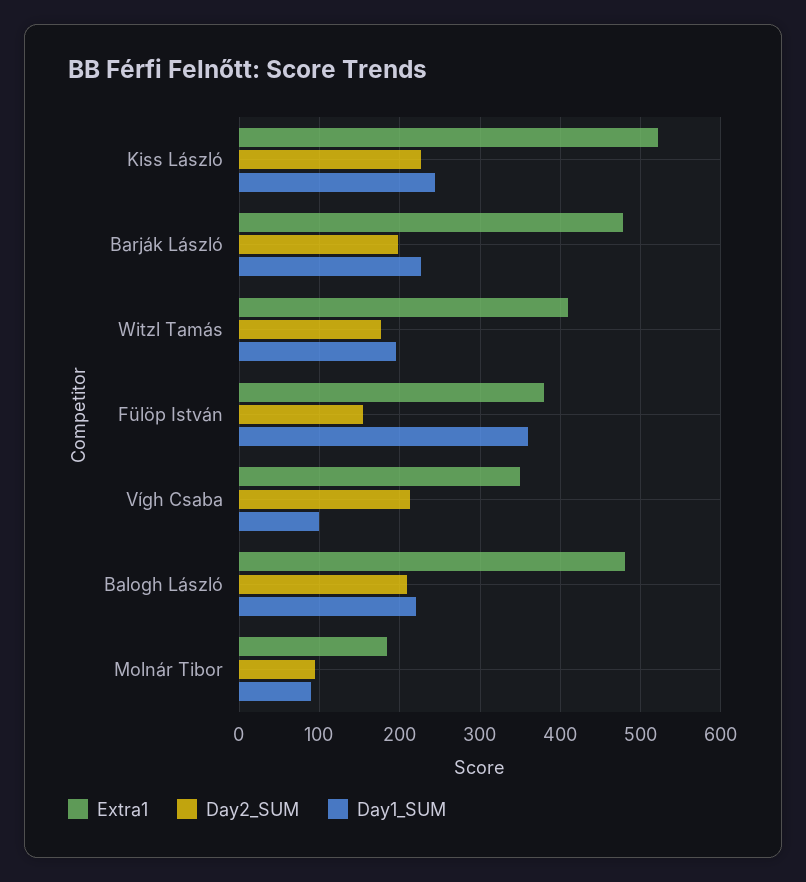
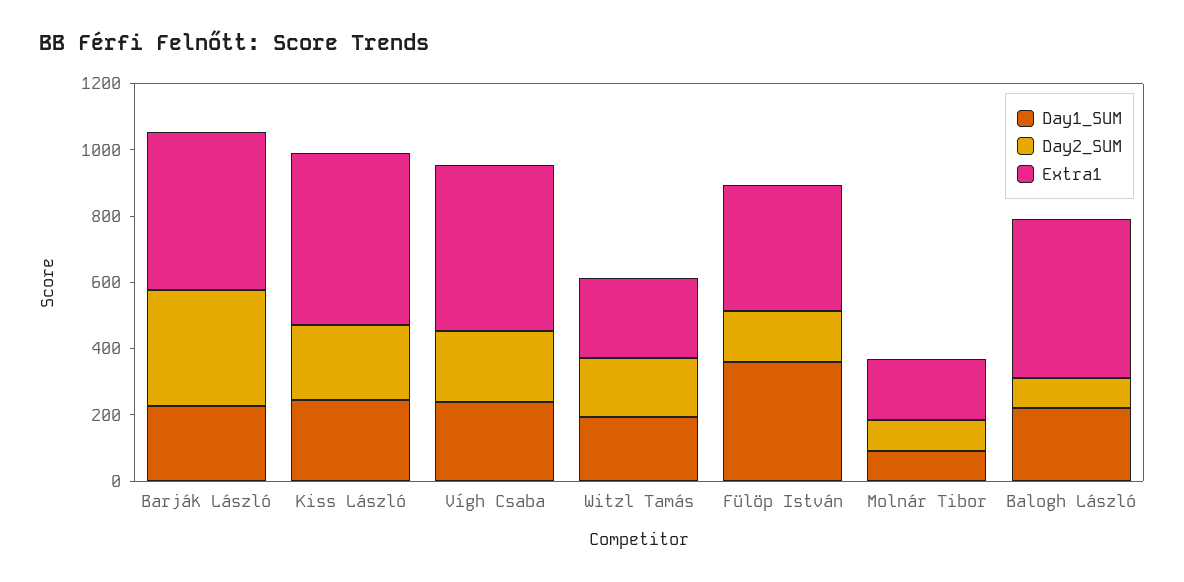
Day2_SUM, Barják László: 200 -> 350
Extra1, Witzl Tamás: 410 -> 250
Extra1, Vígh Csaba: 350 -> 500
Day1_SUM, Vígh Csaba: 100 -> 250
Day2_SUM, Balogh László: 210 -> 100

